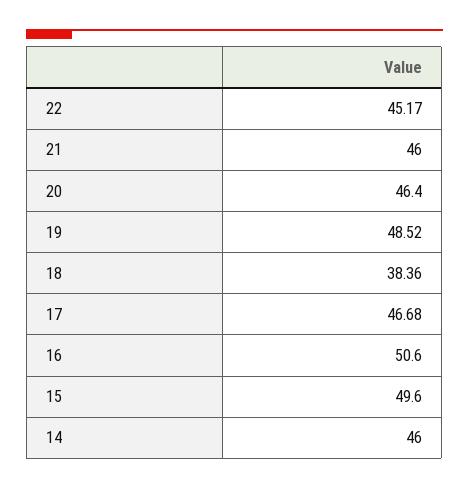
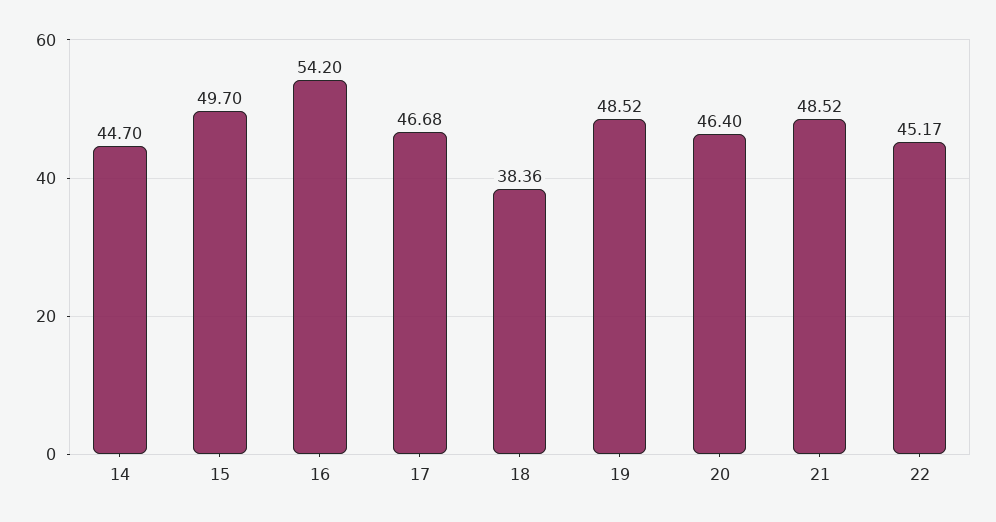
21: 46 -> 48.52
16: 50.6 -> 54.2
15: 49.6 -> 49.7
14: 46 -> 44.7

